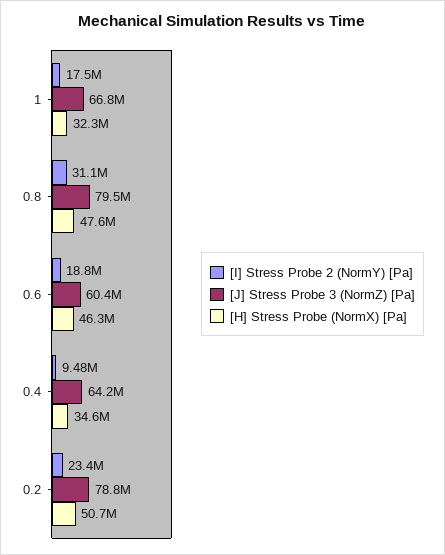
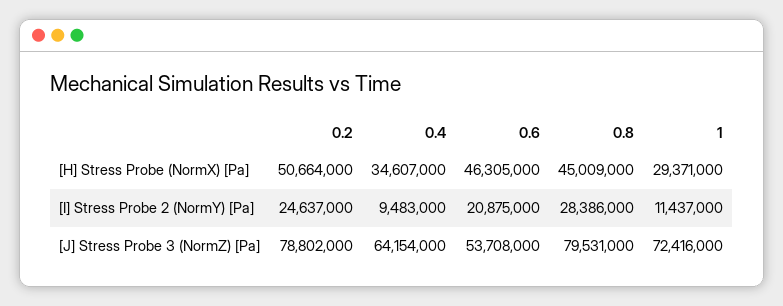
[I] Stress Probe 2 (NormY) [Pa], 1: 17500000 -> 11437000
[J] Stress Probe 3 (NormZ) [Pa], 1: 66800000 -> 72416000
[H] Stress Probe (NormX) [Pa], 1: 32300000 -> 29371000
[I] Stress Probe 2 (NormY) [Pa], 0.8: 31100000 -> 28386000
[H] Stress Probe (NormX) [Pa], 0.8: 47600000 -> 45009000
[I] Stress Probe 2 (NormY) [Pa], 0.6: 18800000 -> 20875000
[J] Stress Probe 3 (NormZ) [Pa], 0.6: 60400000 -> 53708000
[I] Stress Probe 2 (NormY) [Pa], 0.2: 23400000 -> 24637000

